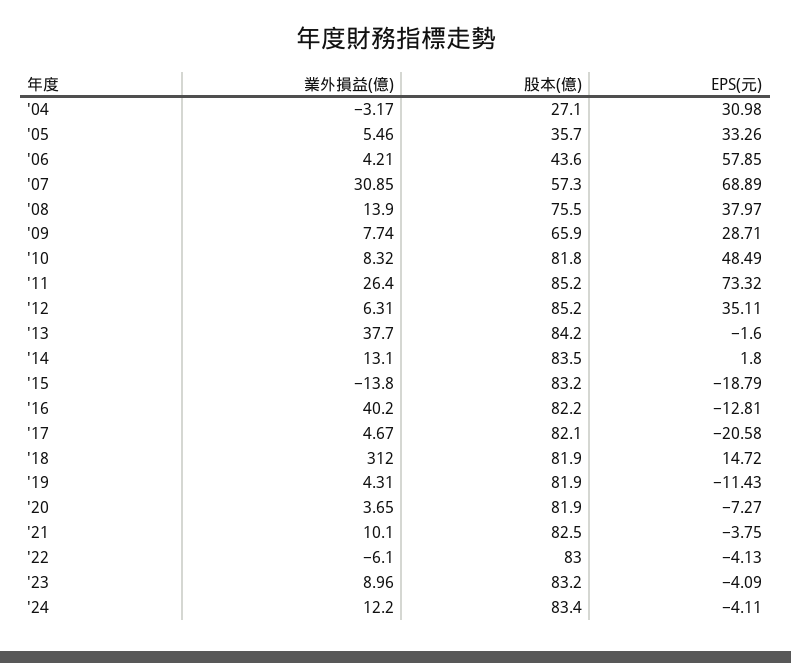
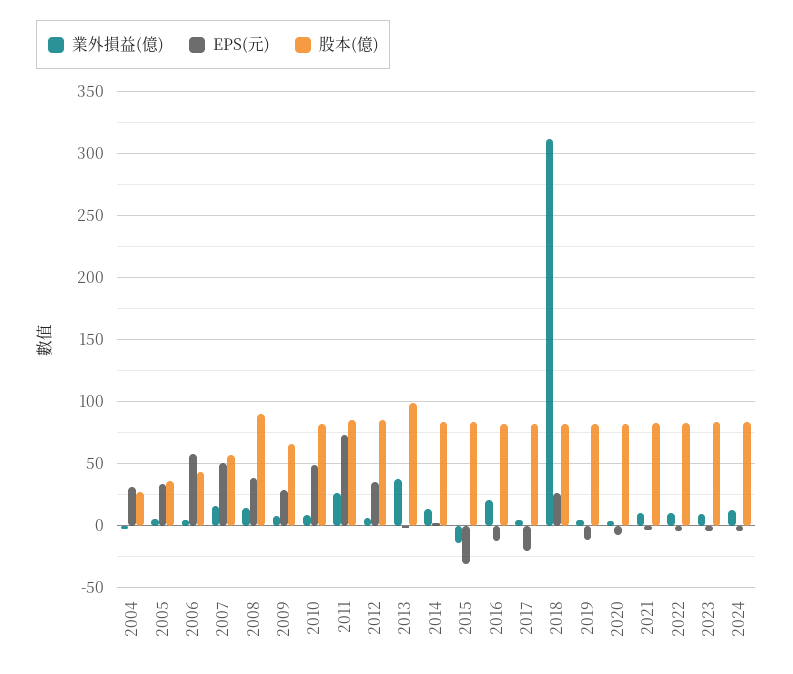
業外損益(億), '07: 30.85 -> 15
EPS(元), '07: 68.89 -> 50
股本(億), '08: 75.5 -> 90
股本(億), '13: 84.2 -> 100
EPS(元), '15: -18.79 -> -30
業外損益(億), '16: 40.2 -> 20
EPS(元), '18: 14.72 -> 25
業外損益(億), '22: -6.1 -> 10

